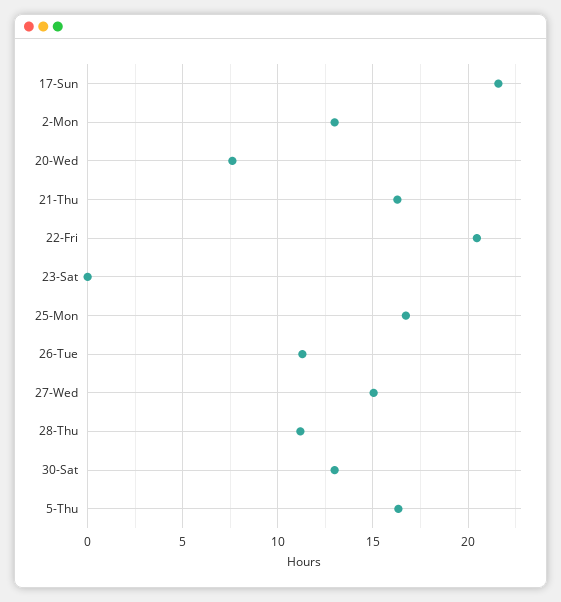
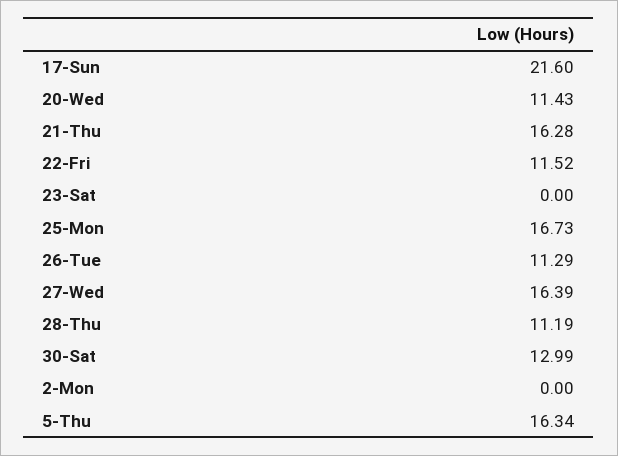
2-Mon: 13 -> 0
20-Wed: 7.5 -> 11.43
22-Fri: 20.5 -> 11.52
27-Wed: 15 -> 16.39

